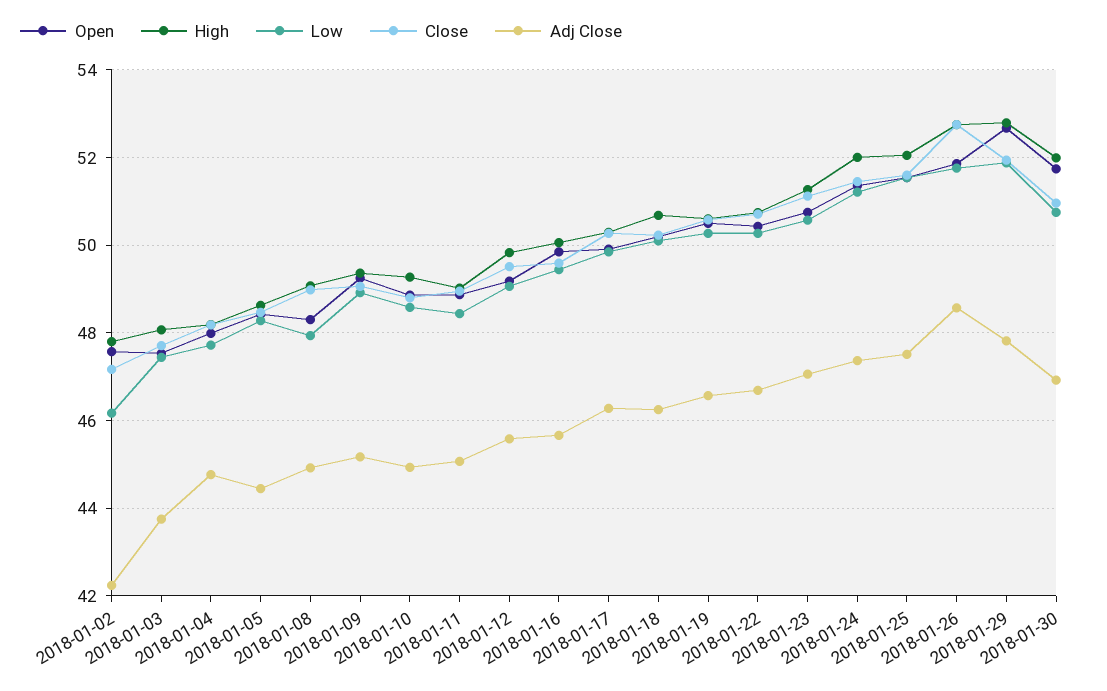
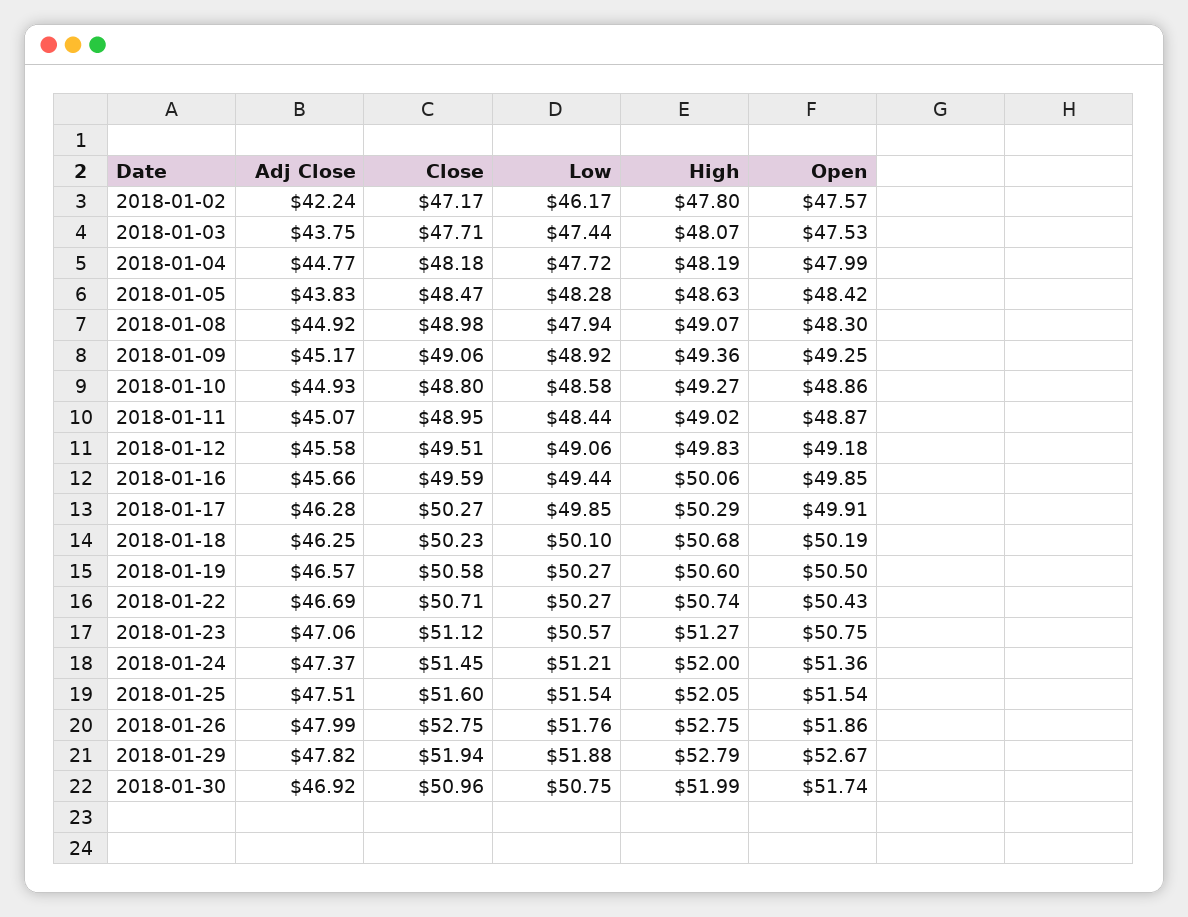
Adj Close, 2018-01-05: 44.4 -> 43.83
Adj Close, 2018-01-26: 48.6 -> 47.99

